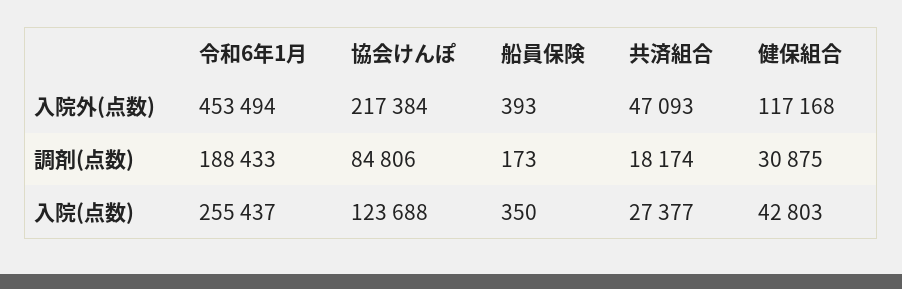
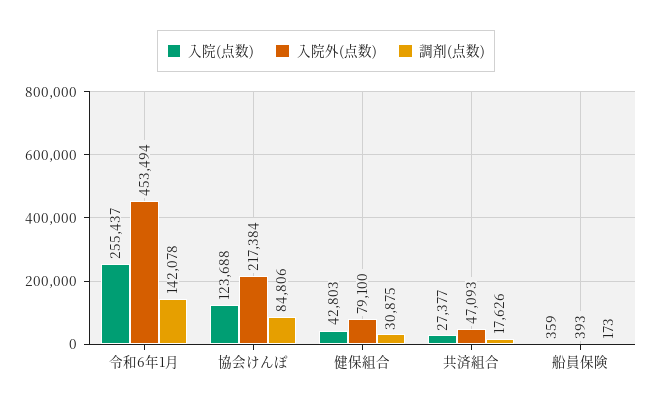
入院外(点数), 健保組合: 117168 -> 79100
調剤(点数), 令和6年1月: 188433 -> 142078
調剤(点数), 共済組合: 18174 -> 17626
入院(点数), 船員保険: 350 -> 359

